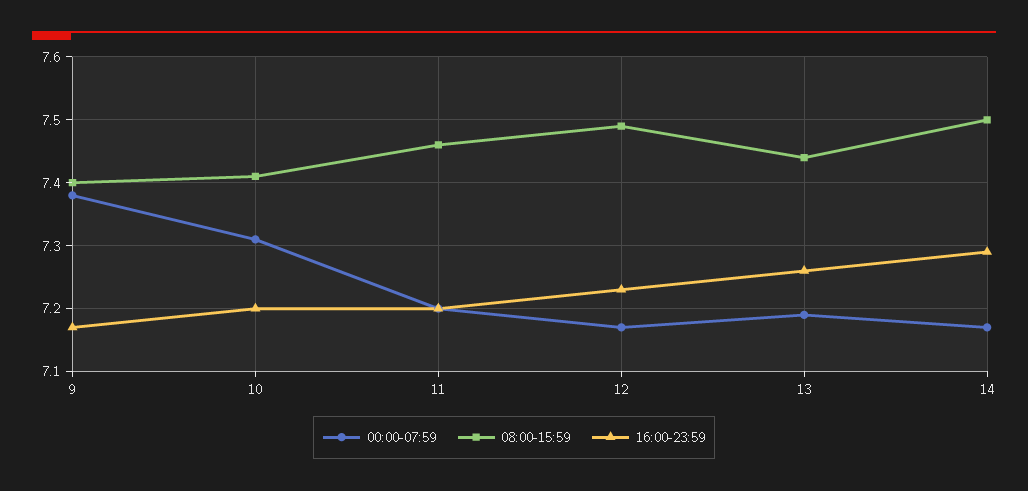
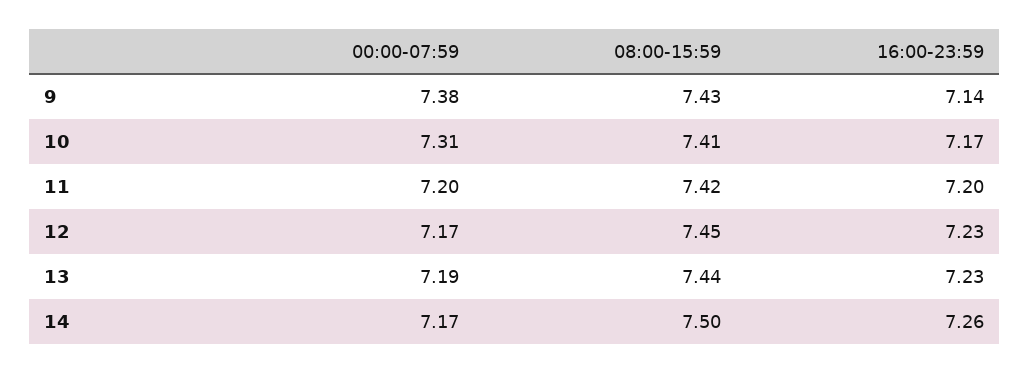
08:00-15:59, 9: 7.4 -> 7.43
16:00-23:59, 9: 7.17 -> 7.14
16:00-23:59, 10: 7.2 -> 7.17
08:00-15:59, 11: 7.46 -> 7.42
08:00-15:59, 12: 7.49 -> 7.45
16:00-23:59, 13: 7.26 -> 7.23
16:00-23:59, 14: 7.29 -> 7.26

